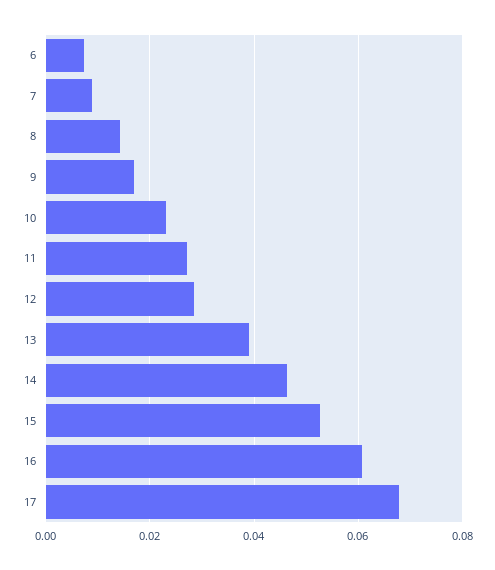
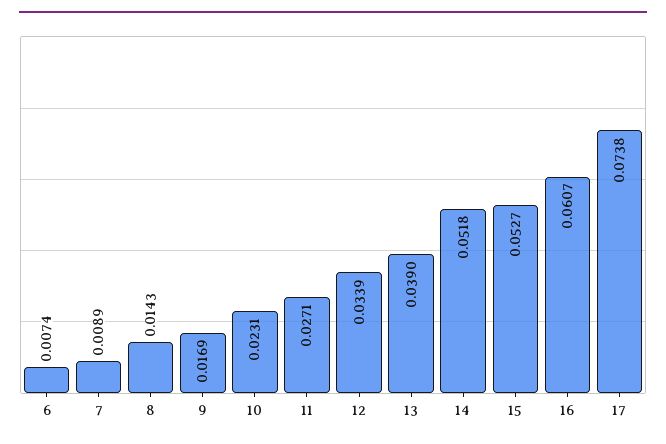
12: 0.028 -> 0.0339
14: 0.046 -> 0.0518
17: 0.068 -> 0.0738

